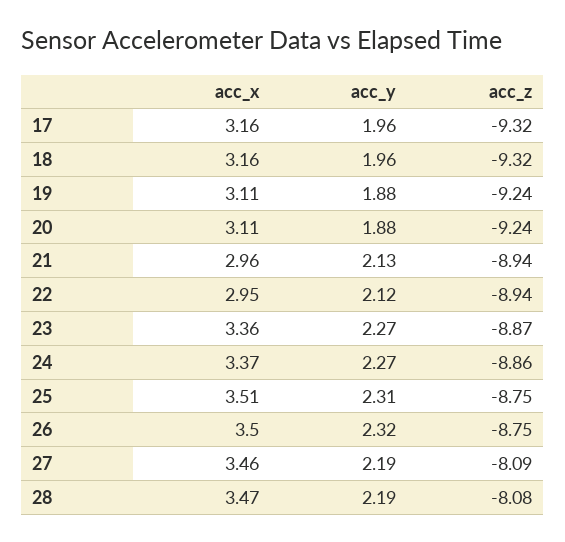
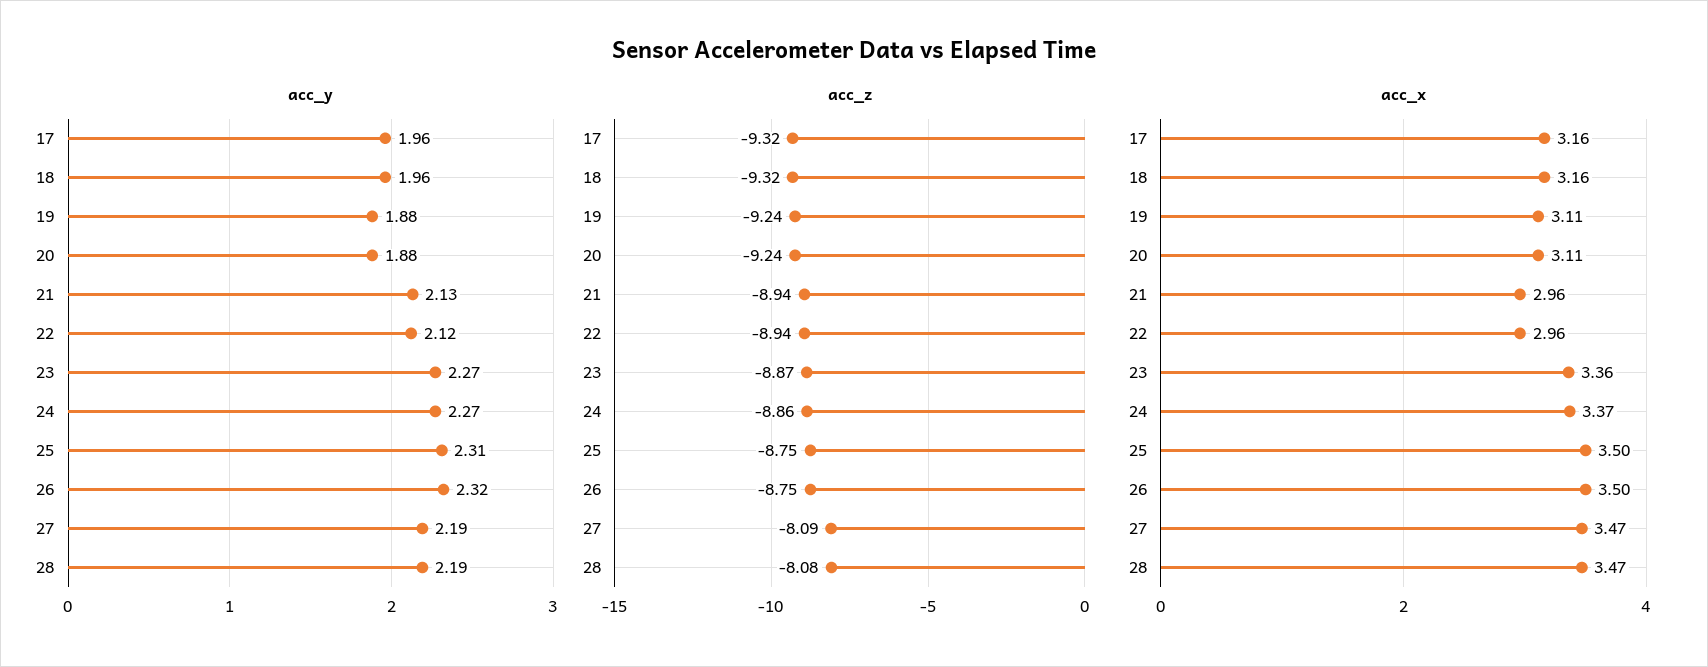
acc_x, 22: 2.95 -> 2.96
acc_x, 25: 3.51 -> 3.5
acc_x, 27: 3.46 -> 3.47

